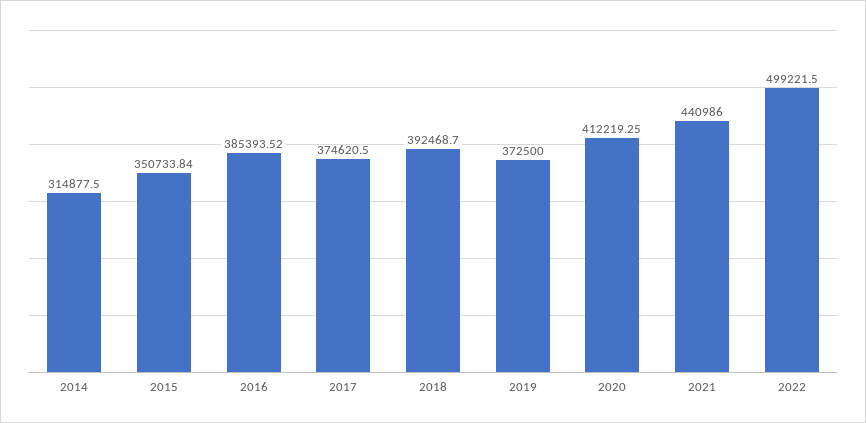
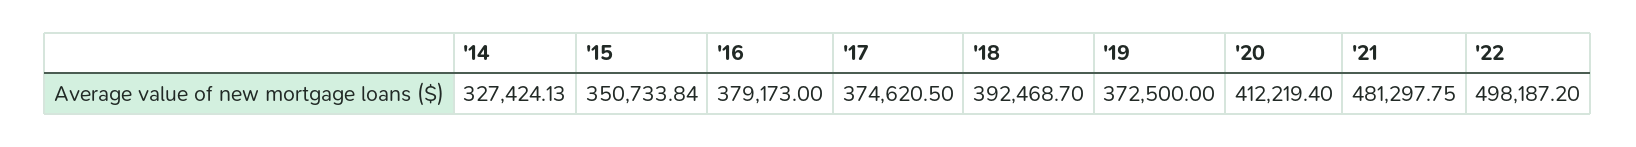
2014: 314877.5 -> 327424.13
2016: 385393.52 -> 379173
2020: 412219.25 -> 412219.4
2021: 440986 -> 481297.75
2022: 499221.5 -> 498187.2

